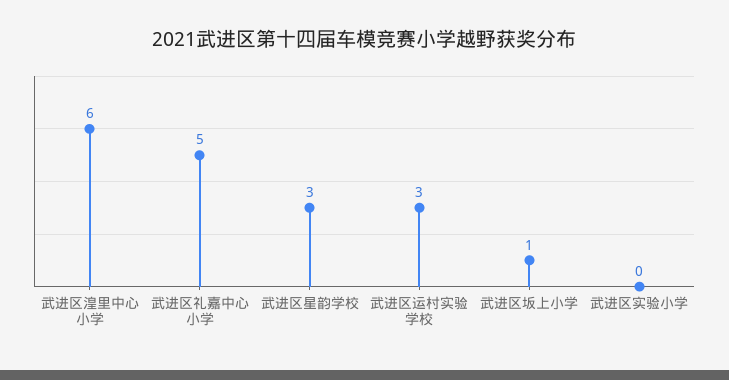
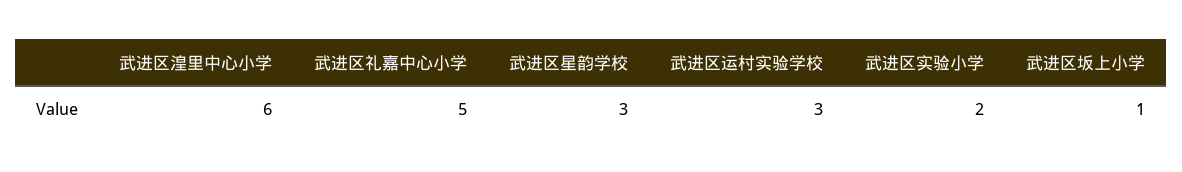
武进区实验小学: 0 -> 2

